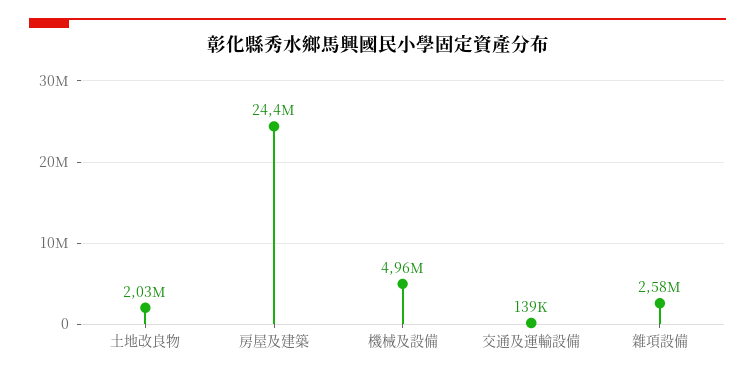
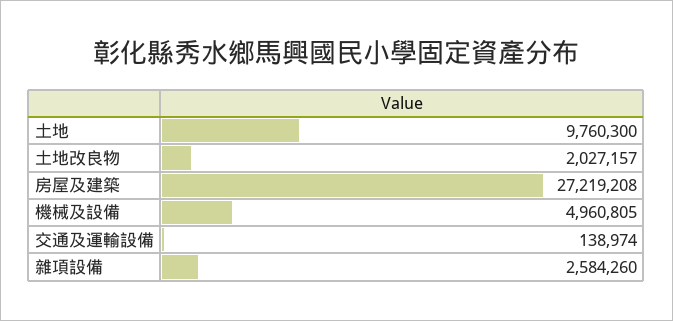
房屋及建築: 24400000 -> 27219208
土地: none -> 9760300

